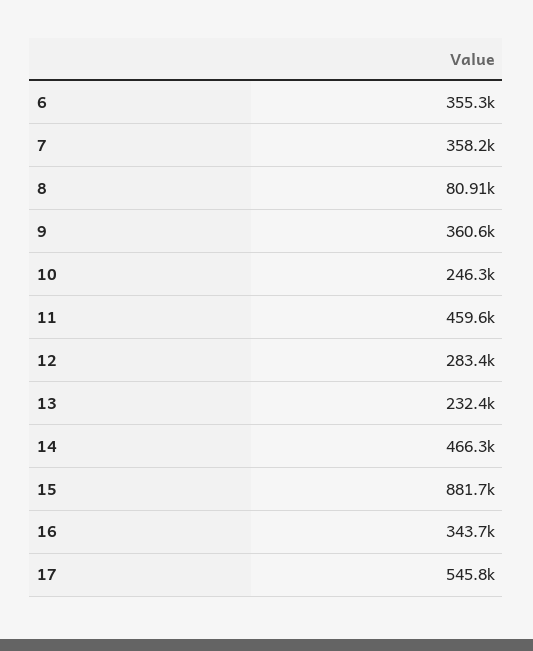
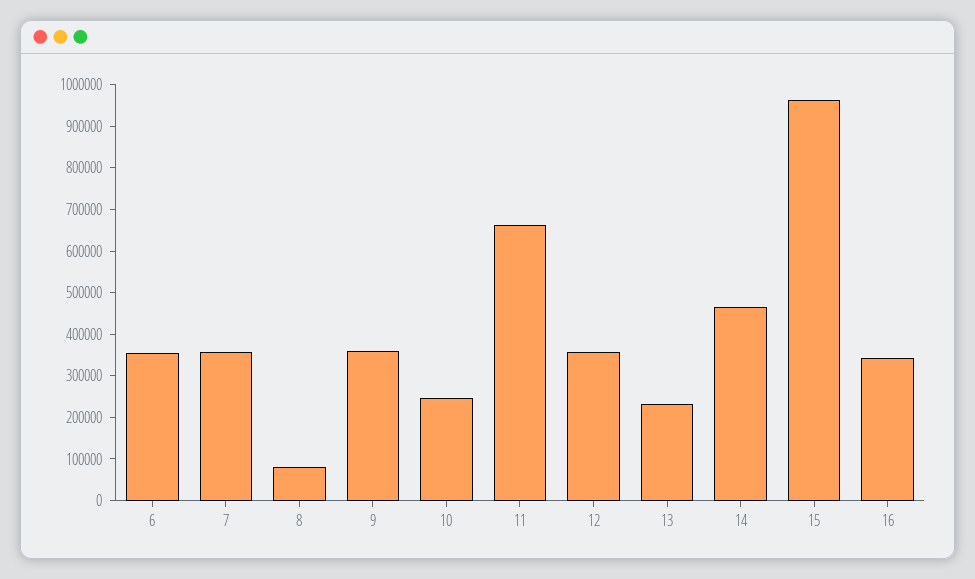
11: 459600 -> 660000
12: 283400 -> 360000
15: 881700 -> 960000
17: 545800 -> none

